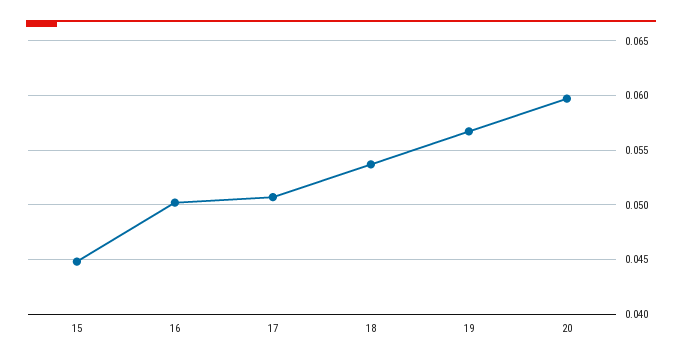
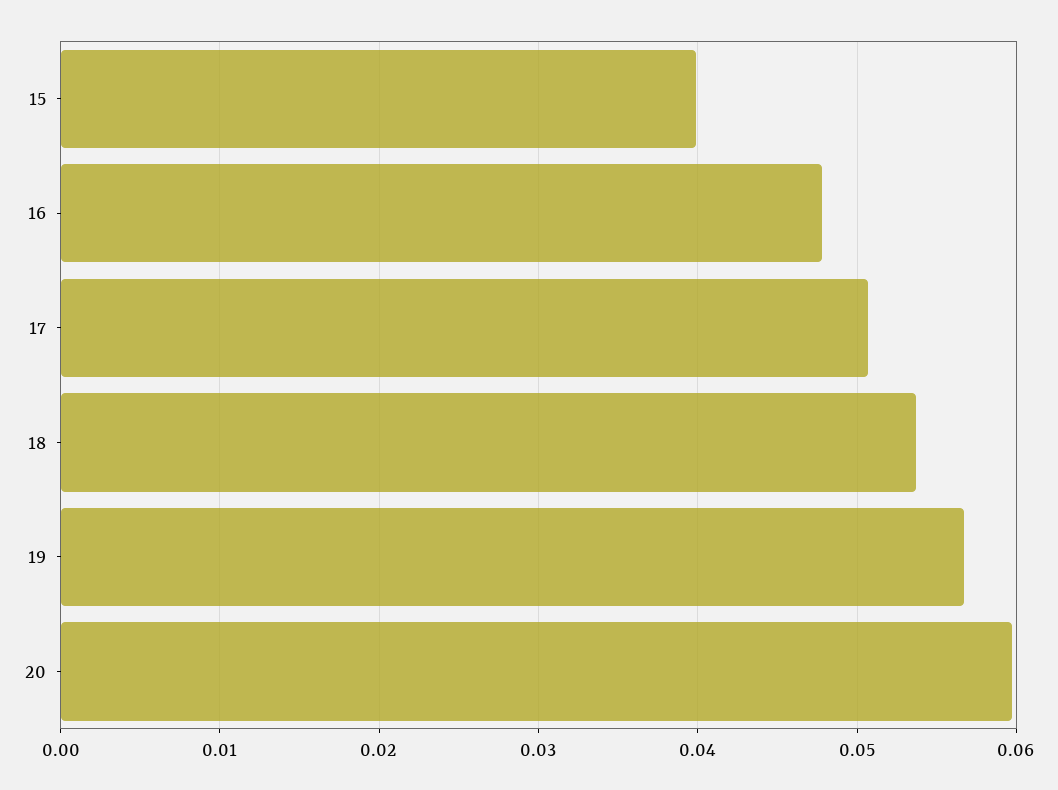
15: 0.045 -> 0.04
16: 0.05 -> 0.048

